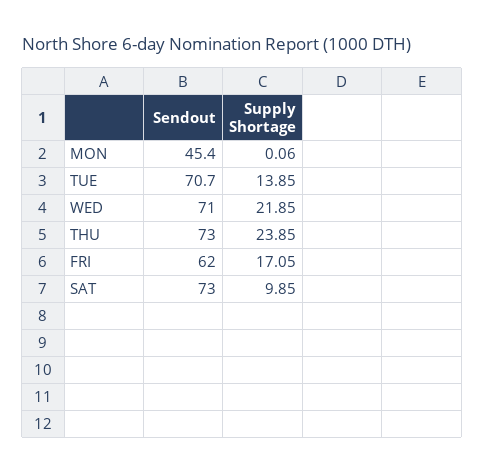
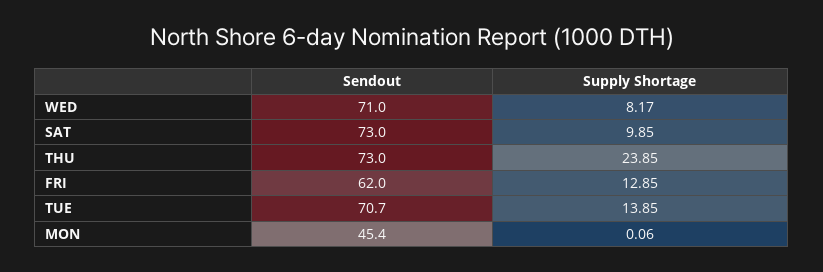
Supply Shortage, WED: 21.85 -> 8.17
Supply Shortage, FRI: 17.05 -> 12.85

